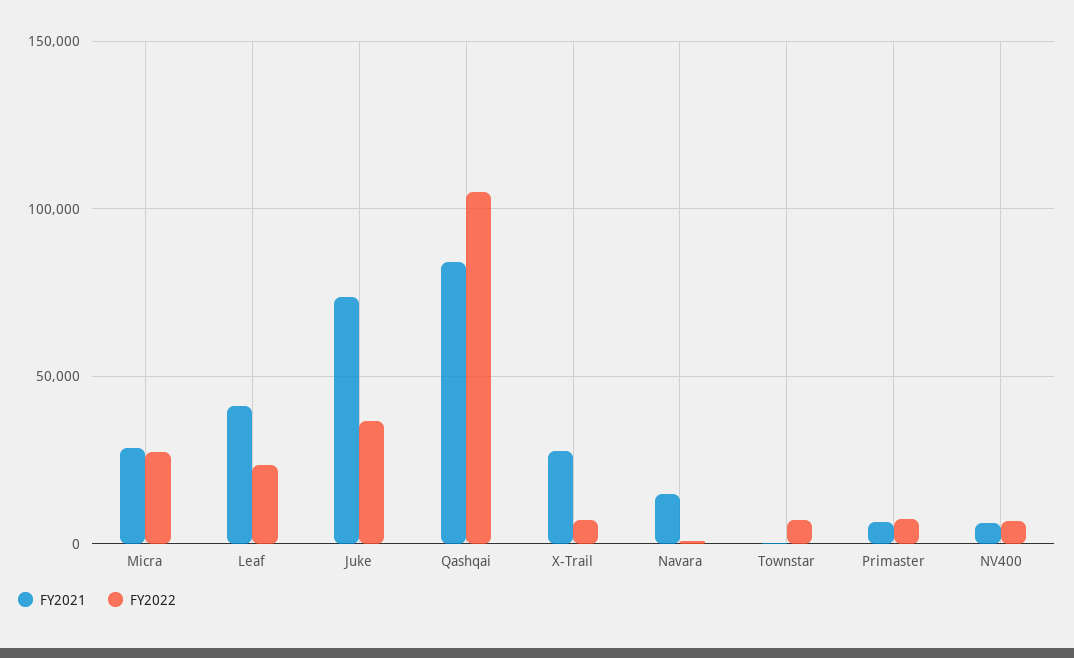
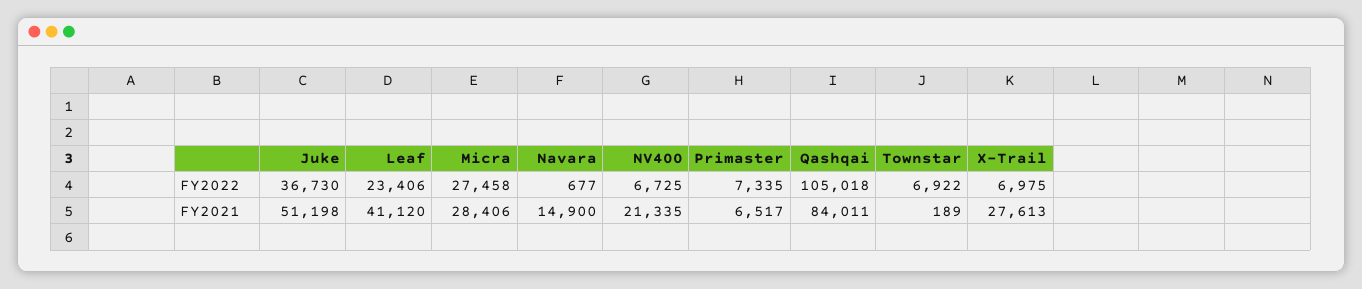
FY2021, Juke: 75000 -> 51198
FY2021, NV400: 5000 -> 21335

